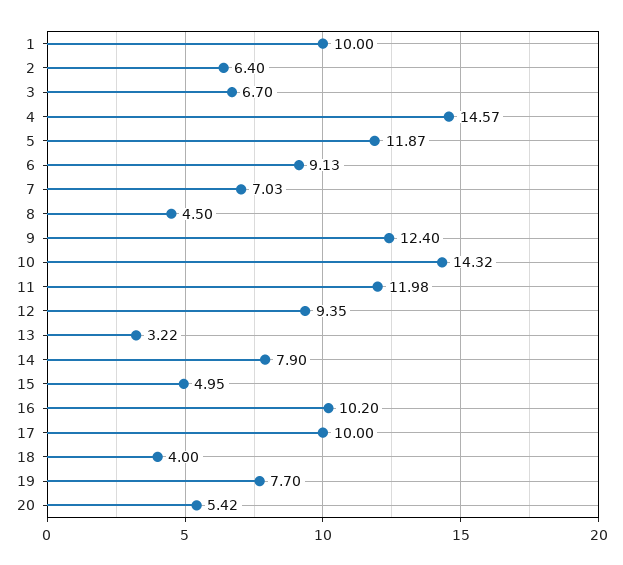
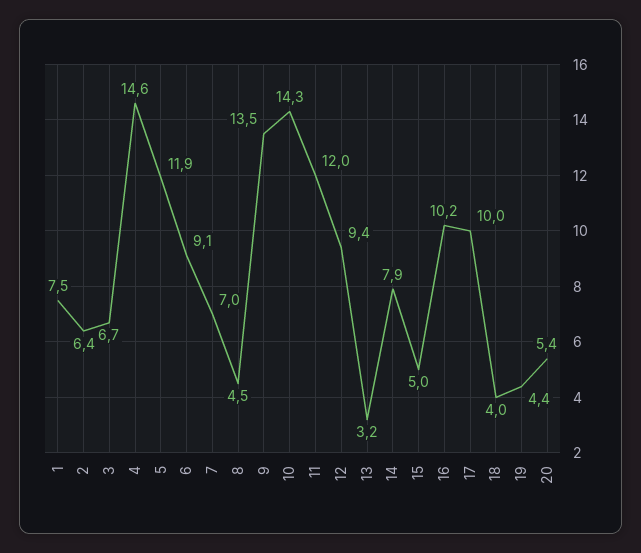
1: 10 -> 7.5
9: 12.4 -> 13.5
19: 7.7 -> 4.4

